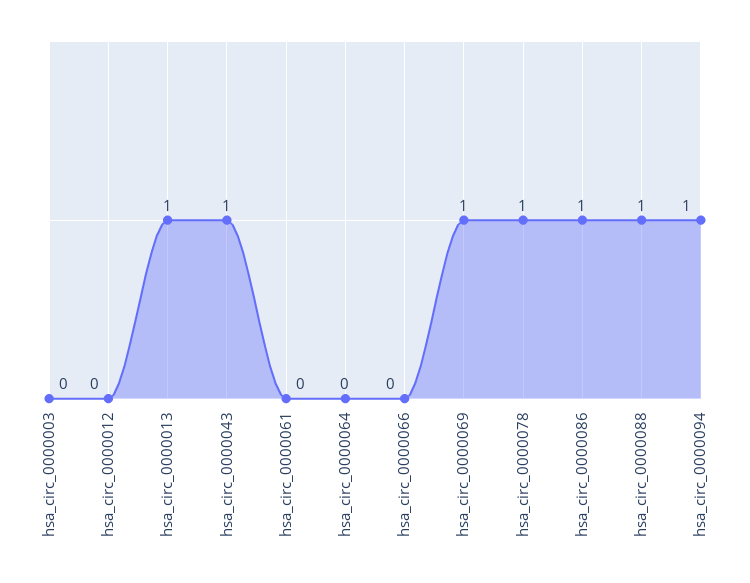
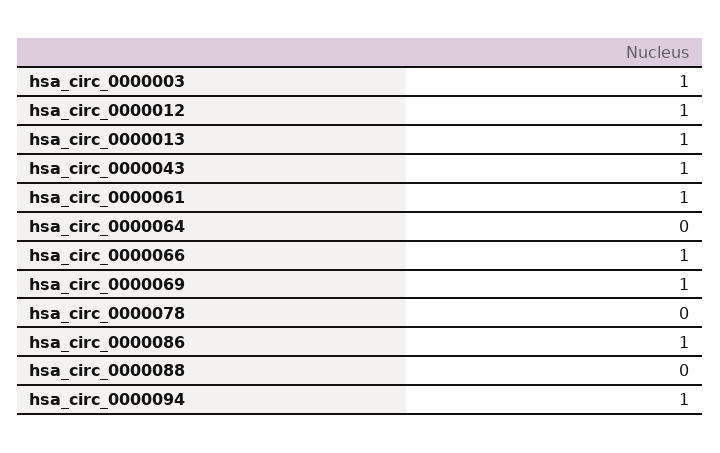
hsa_circ_0000003: 0 -> 1
hsa_circ_0000012: 0 -> 1
hsa_circ_0000061: 0 -> 1
hsa_circ_0000066: 0 -> 1
hsa_circ_0000078: 1 -> 0
hsa_circ_0000088: 1 -> 0

